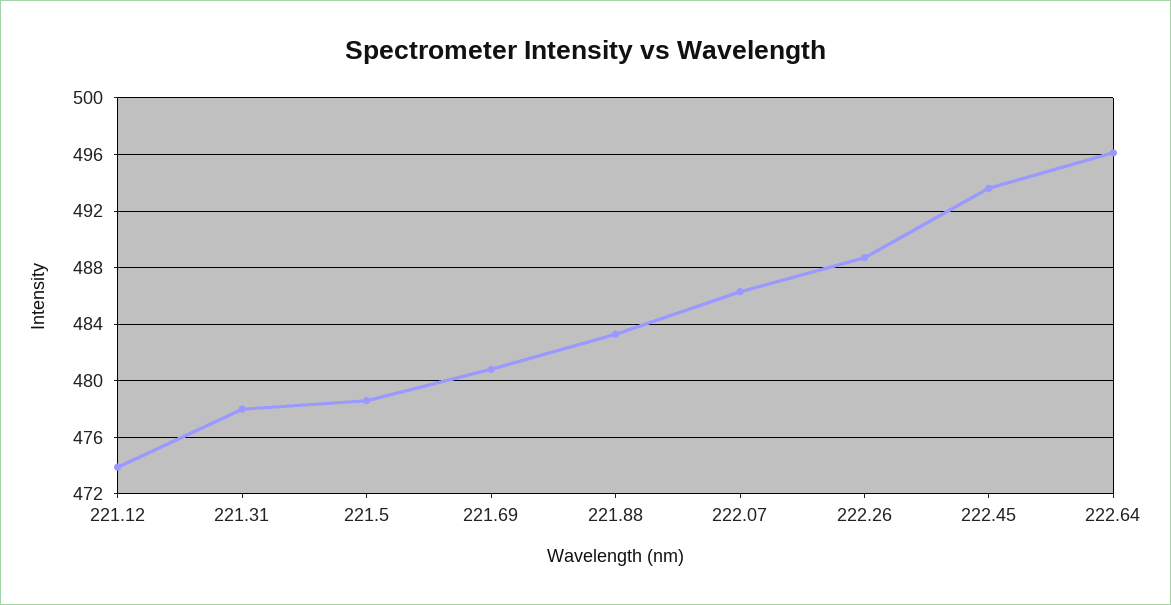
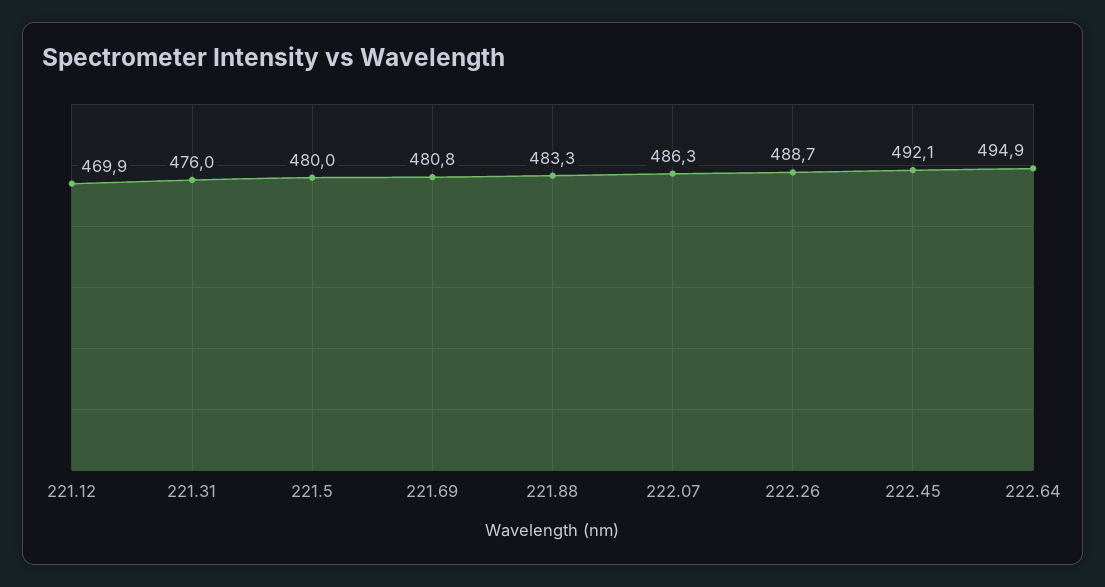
221.12: 474 -> 469.9
221.31: 478 -> 476
221.5: 478.5 -> 480
222.45: 493.5 -> 492.1
222.64: 496 -> 494.9

